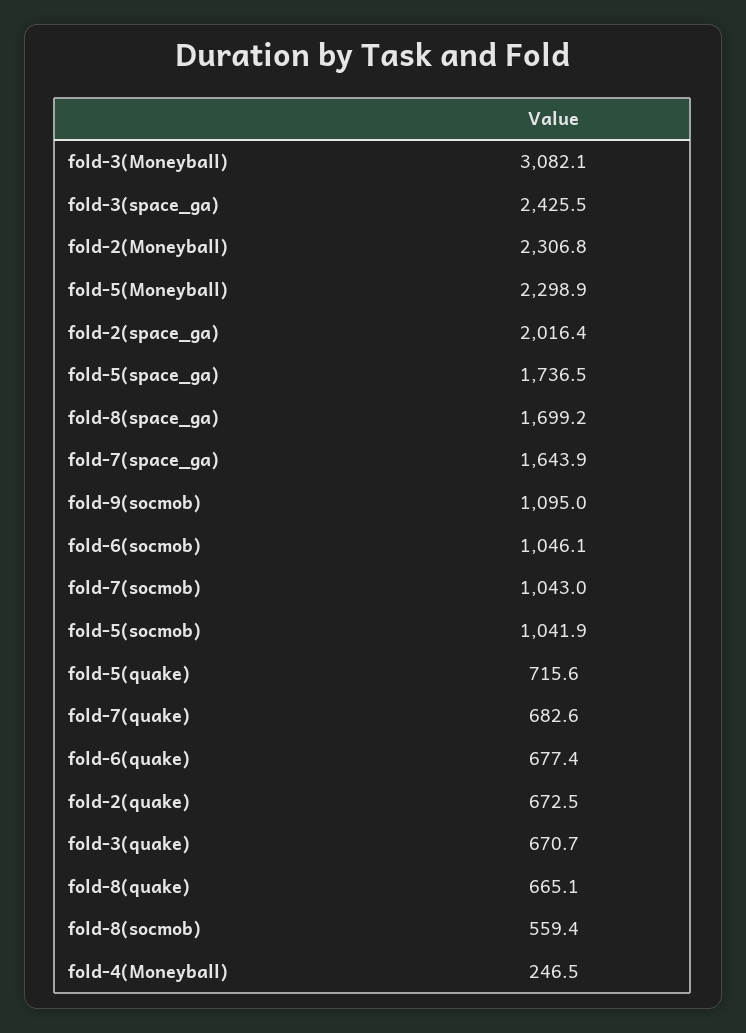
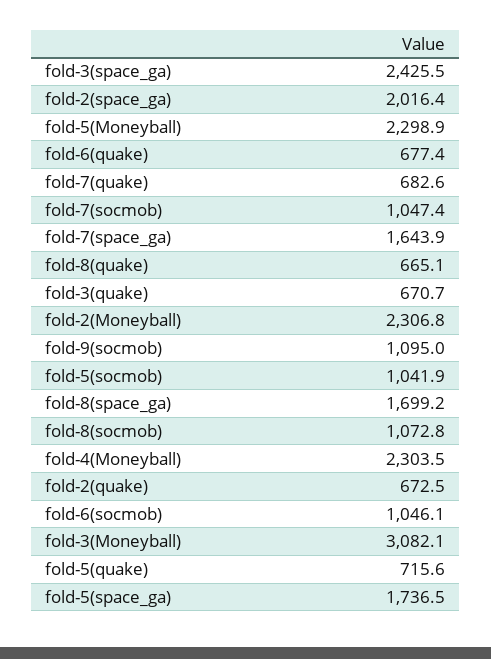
fold-7(socmob): 1043 -> 1047.4
fold-8(socmob): 559.4 -> 1072.8
fold-4(Moneyball): 246.5 -> 2303.5

